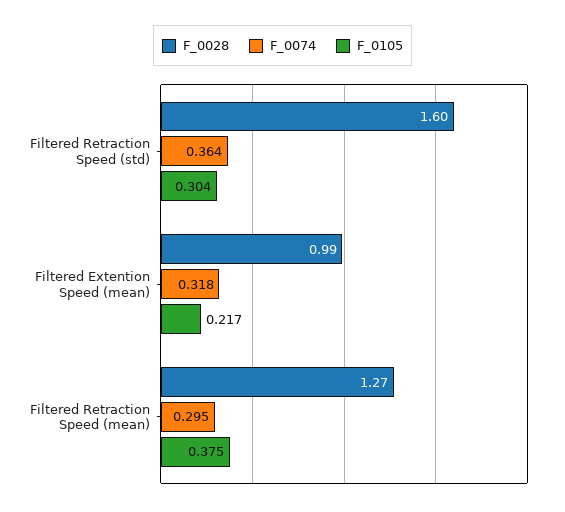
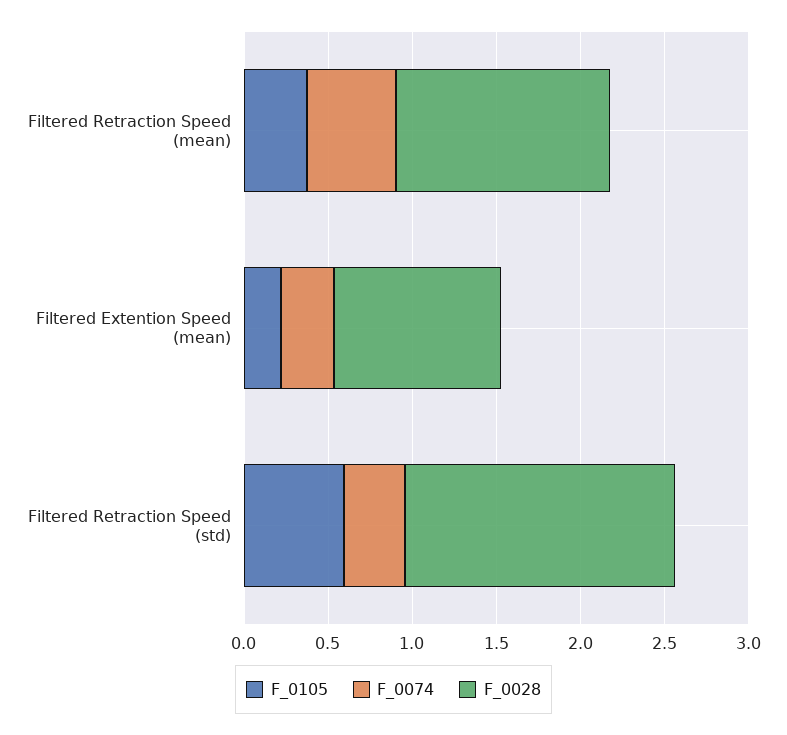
F_0105, Filtered Retraction Speed (std): 0.304 -> 0.6
F_0074, Filtered Retraction Speed (mean): 0.295 -> 0.5

